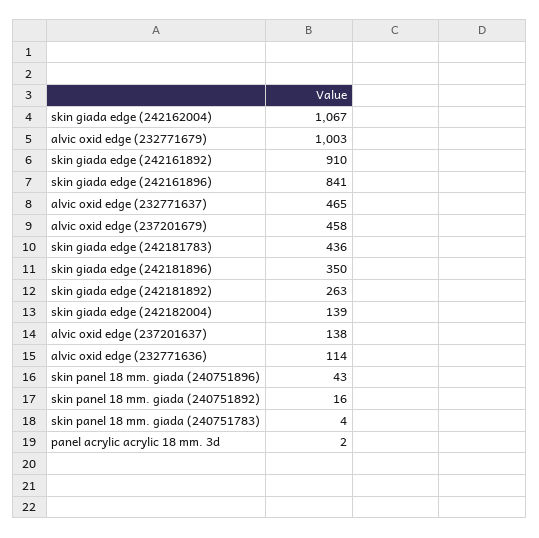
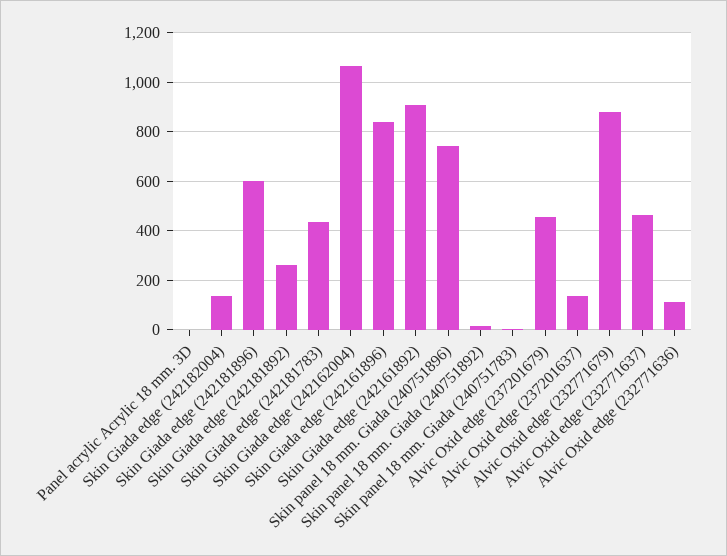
alvic oxid edge (232771679): 1003 -> 875
skin giada edge (242181896): 350 -> 600
skin panel 18 mm. giada (240751896): 43 -> 750

